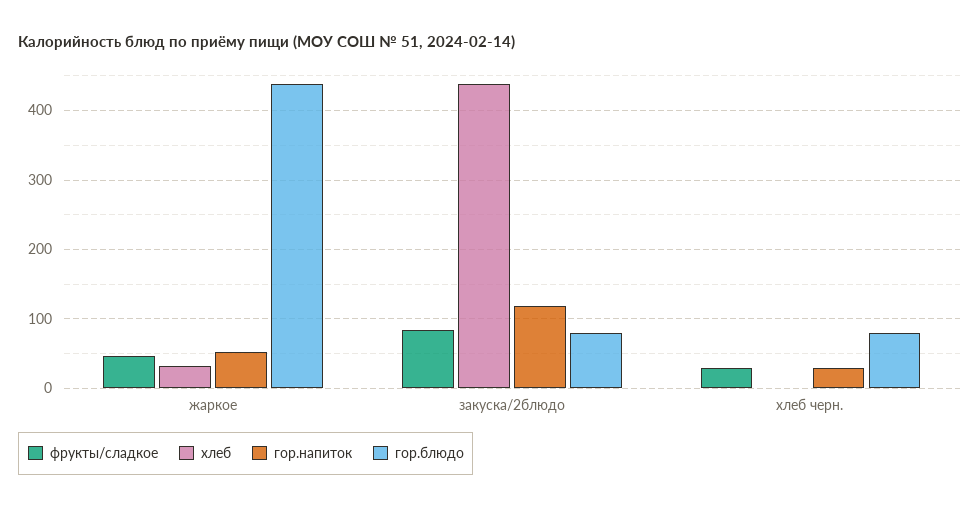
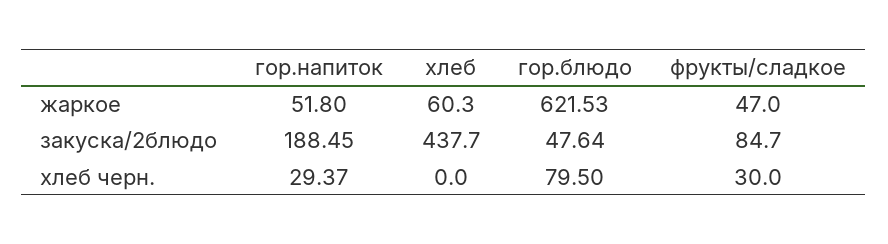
хлеб, жаркое: 30 -> 60.3
гор.блюдо, жаркое: 440 -> 621.53
гор.напиток, закуска/2блюдо: 120 -> 188.45
гор.блюдо, закуска/2блюдо: 80 -> 47.64

